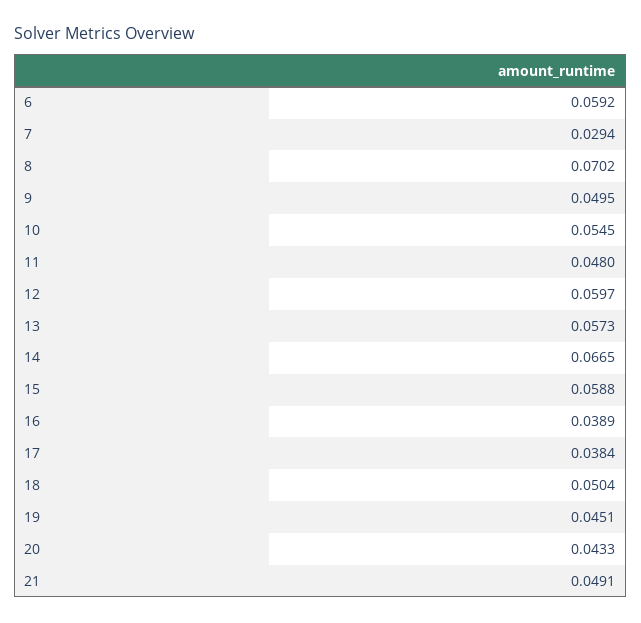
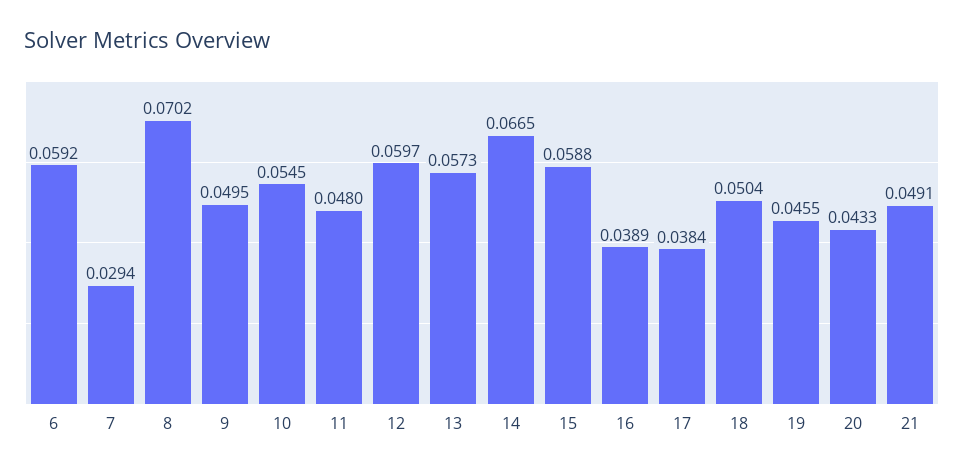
19: 0.0451 -> 0.0455

